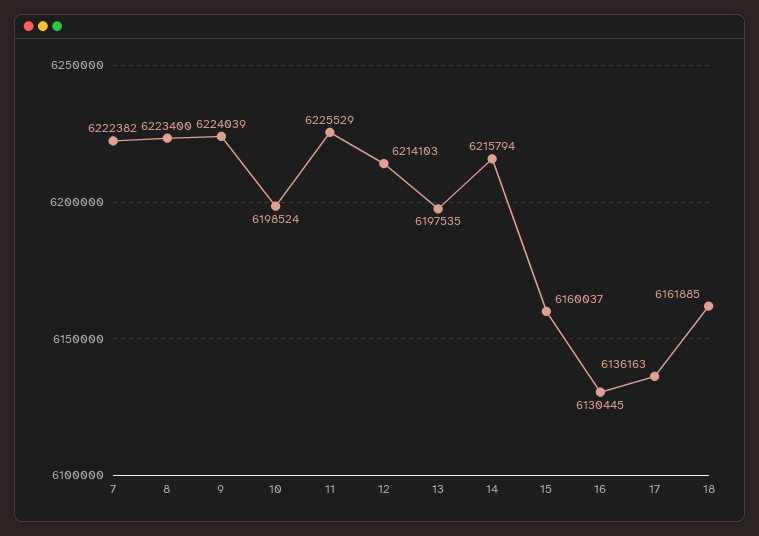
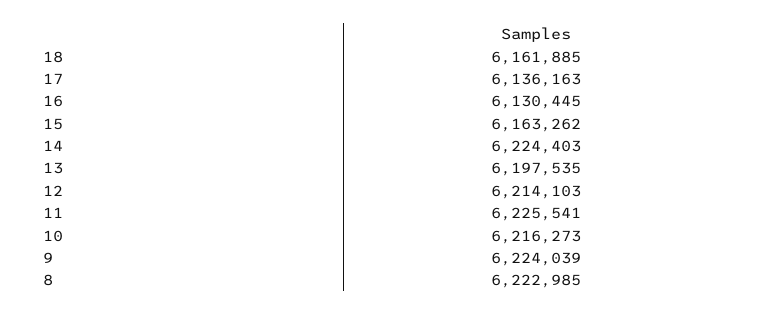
7: 6222382 -> none
8: 6223400 -> 6222985
10: 6198524 -> 6216273
11: 6225529 -> 6225541
14: 6215794 -> 6224403
15: 6160037 -> 6163262

